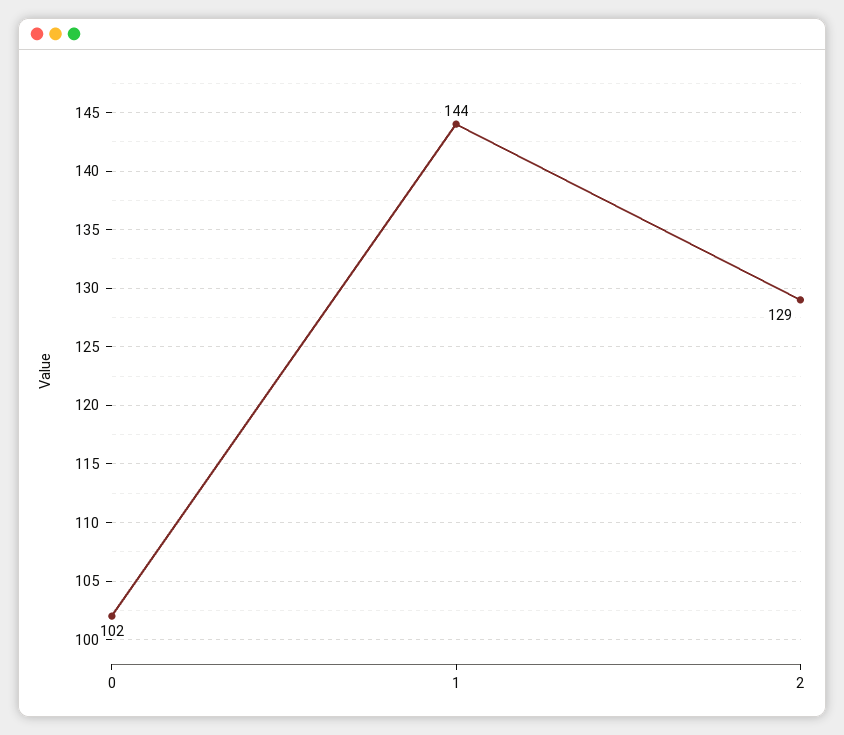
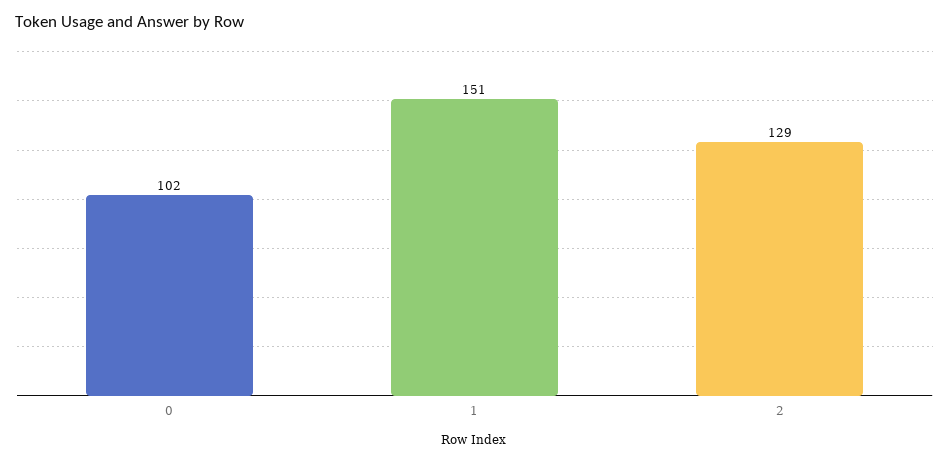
1: 144 -> 151

